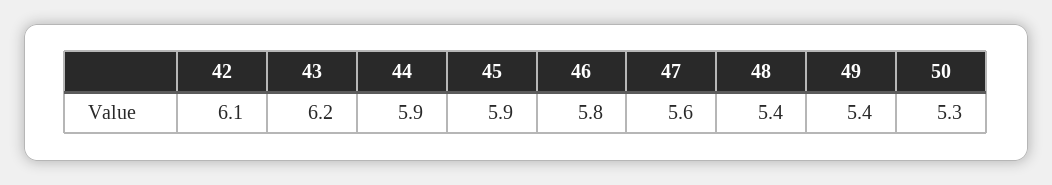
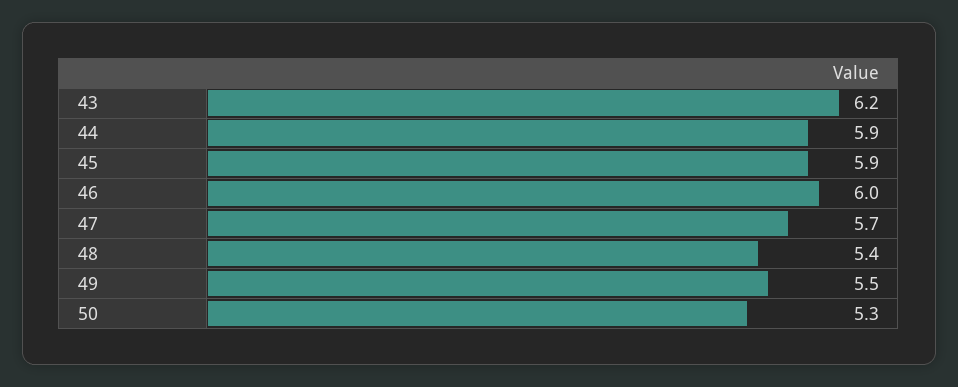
42: 6.1 -> none
46: 5.8 -> 6
47: 5.6 -> 5.7
49: 5.4 -> 5.5

